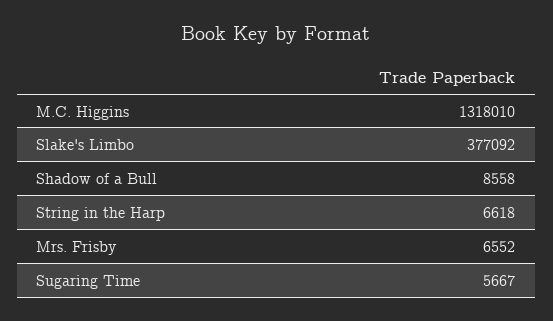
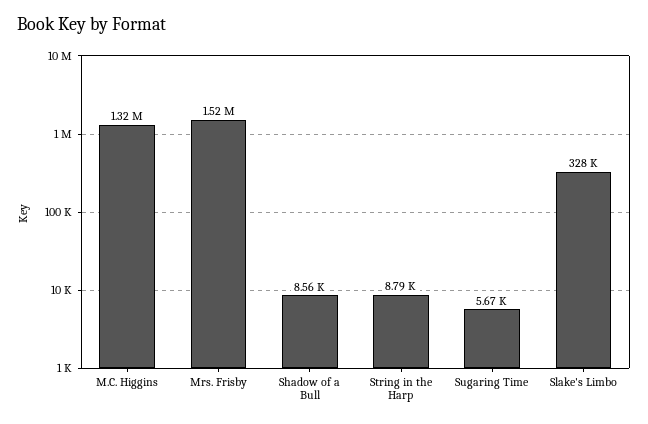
Slake's Limbo: 377092 -> 328000
String in the Harp: 6618 -> 8790
Mrs. Frisby: 6552 -> 1520000

